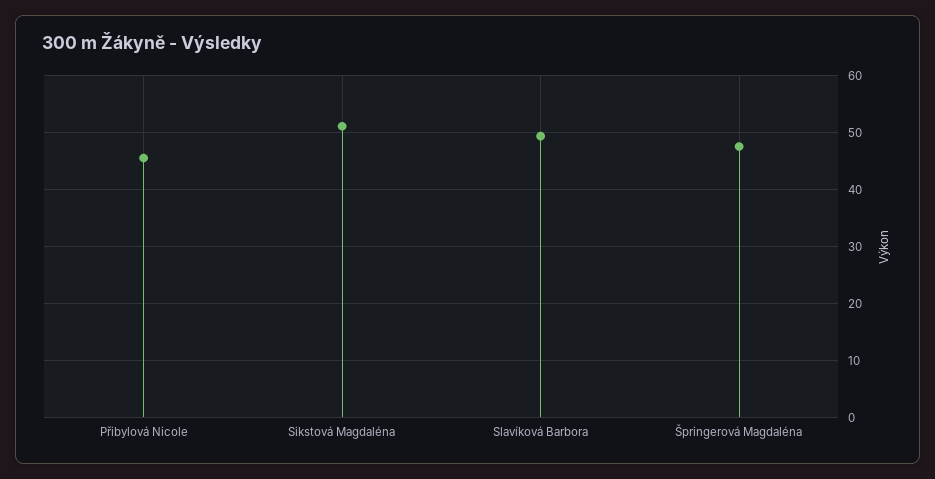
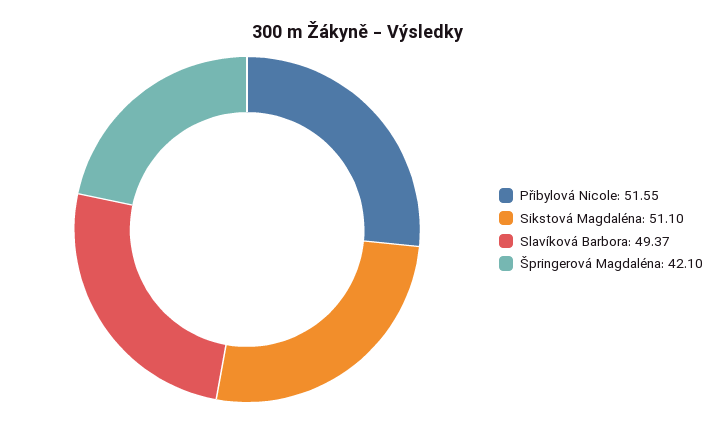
Přibylová Nicole: 46 -> 51.55
Špringerová Magdaléna: 48 -> 42.1

